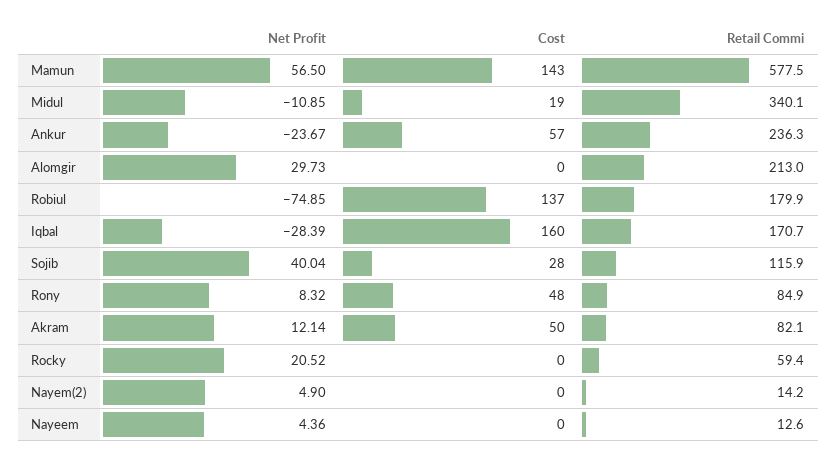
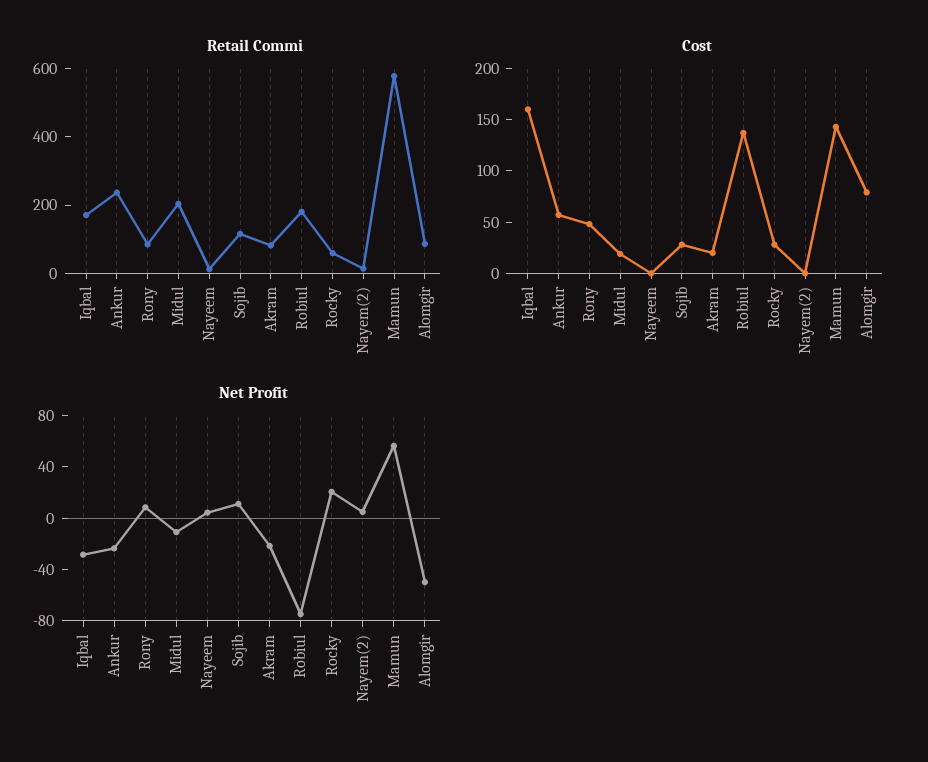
Retail Commi, Midul: 340.1 -> 200
Net Profit, Alomgir: 29.73 -> -50
Cost, Alomgir: 0 -> 80
Retail Commi, Alomgir: 213 -> 100
Net Profit, Sojib: 40.04 -> 10
Net Profit, Akram: 12.14 -> -20
Cost, Akram: 50 -> 20
Cost, Rocky: 0 -> 30

